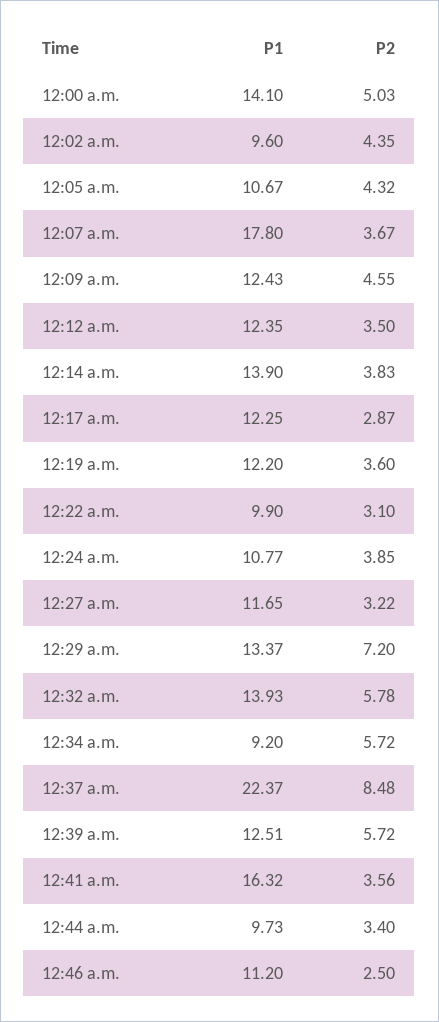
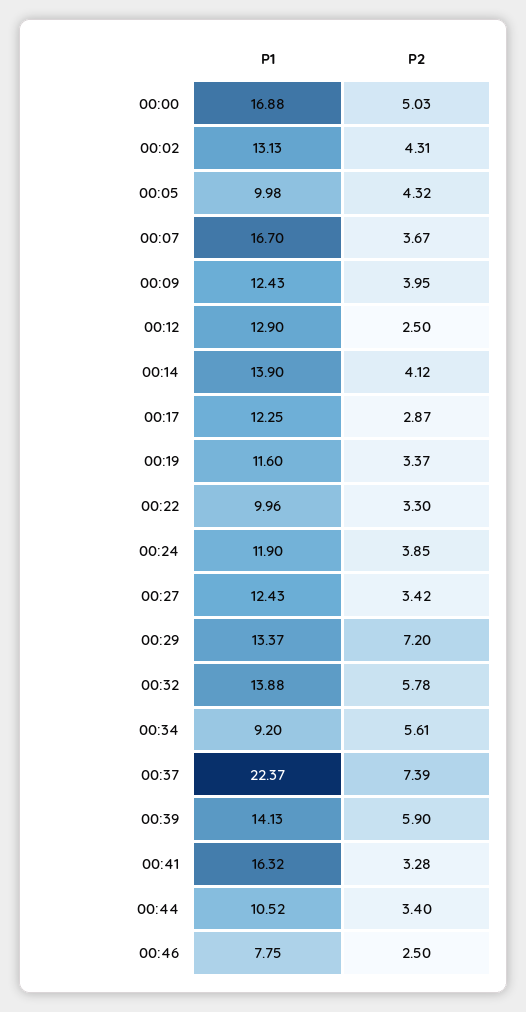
P1, 12:00 a.m.: 14.1 -> 16.88
P1, 12:02 a.m.: 9.6 -> 13.13
P2, 12:02 a.m.: 4.35 -> 4.31
P1, 12:05 a.m.: 10.67 -> 9.98
P1, 12:07 a.m.: 17.8 -> 16.7
P2, 12:09 a.m.: 4.55 -> 3.95
P1, 12:12 a.m.: 12.35 -> 12.9
P2, 12:12 a.m.: 3.5 -> 2.5
P2, 12:14 a.m.: 3.83 -> 4.12
P1, 12:19 a.m.: 12.2 -> 11.6
P2, 12:19 a.m.: 3.6 -> 3.37
P1, 12:22 a.m.: 9.9 -> 9.96
P2, 12:22 a.m.: 3.1 -> 3.3
P1, 12:24 a.m.: 10.77 -> 11.9
P1, 12:27 a.m.: 11.65 -> 12.43
P2, 12:27 a.m.: 3.22 -> 3.42
P1, 12:32 a.m.: 13.93 -> 13.88
P2, 12:34 a.m.: 5.72 -> 5.61
P2, 12:37 a.m.: 8.48 -> 7.39
P1, 12:39 a.m.: 12.51 -> 14.13
P2, 12:39 a.m.: 5.72 -> 5.9
P2, 12:41 a.m.: 3.56 -> 3.28
P1, 12:44 a.m.: 9.73 -> 10.52
P1, 12:46 a.m.: 11.2 -> 7.75

